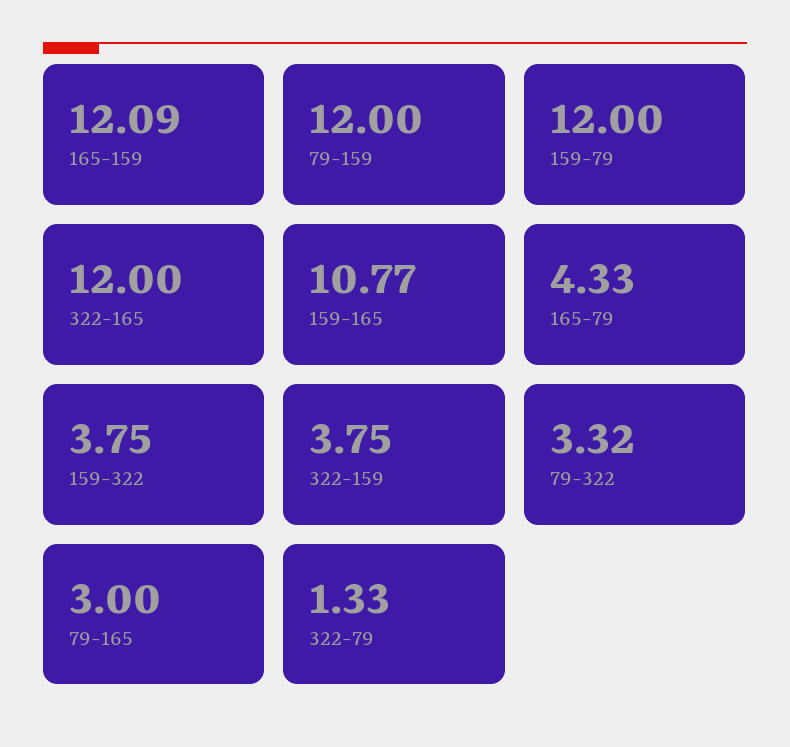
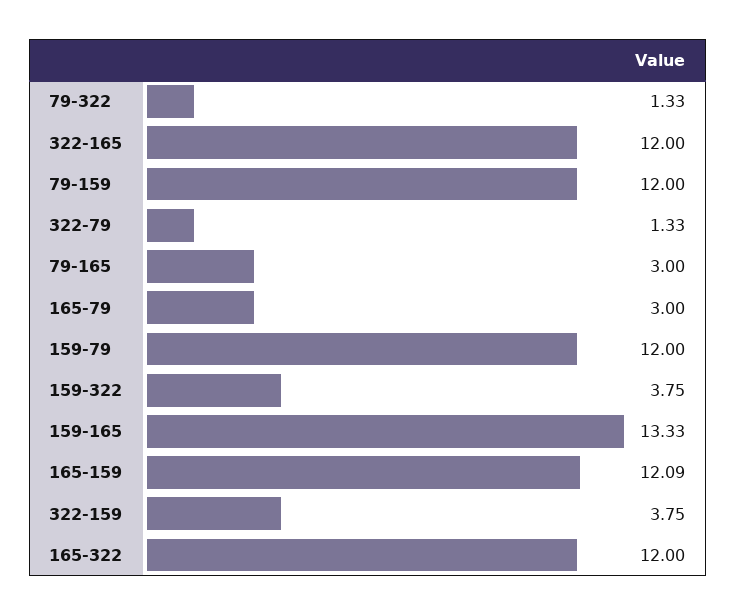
159-165: 10.77 -> 13.33
165-79: 4.33 -> 3
79-322: 3.32 -> 1.33
165-322: none -> 12

